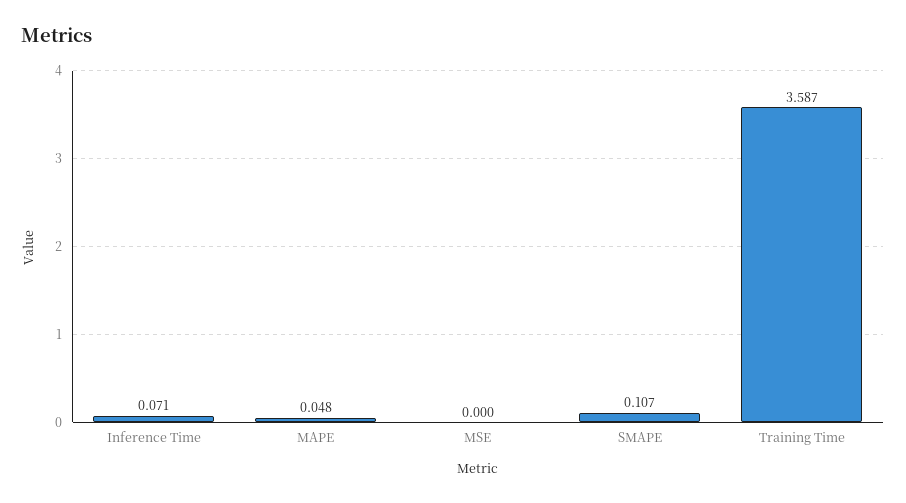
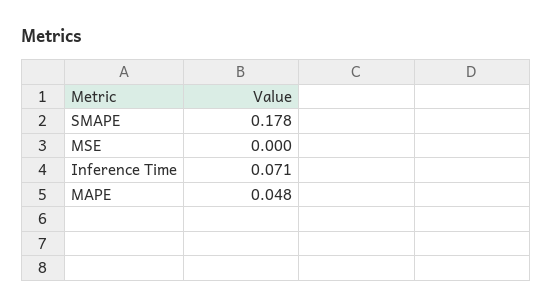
SMAPE: 0.107 -> 0.178
Training Time: 3.587 -> none

